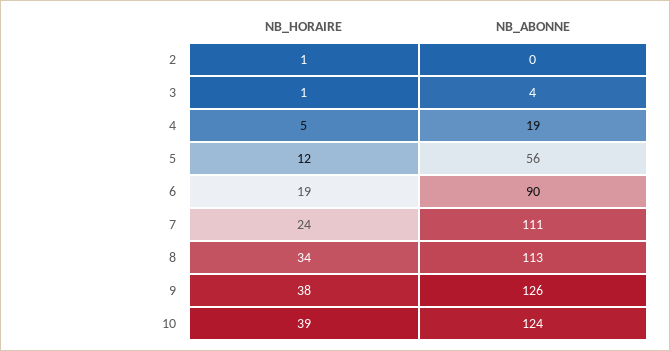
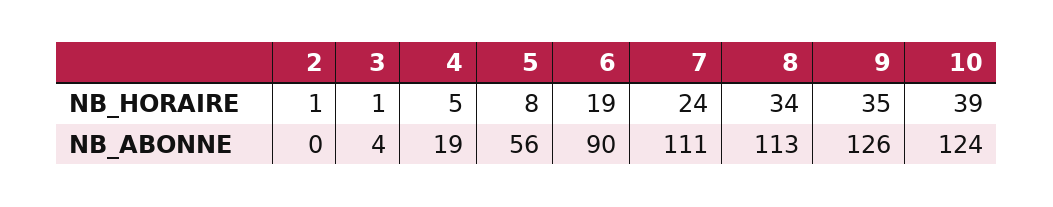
NB_HORAIRE, 5: 12 -> 8
NB_HORAIRE, 9: 38 -> 35

